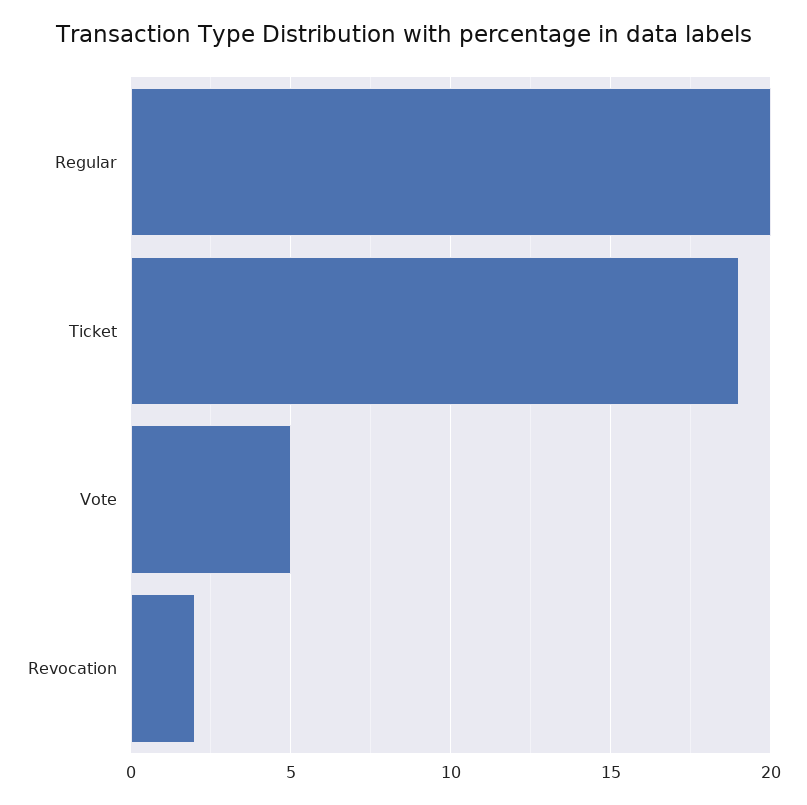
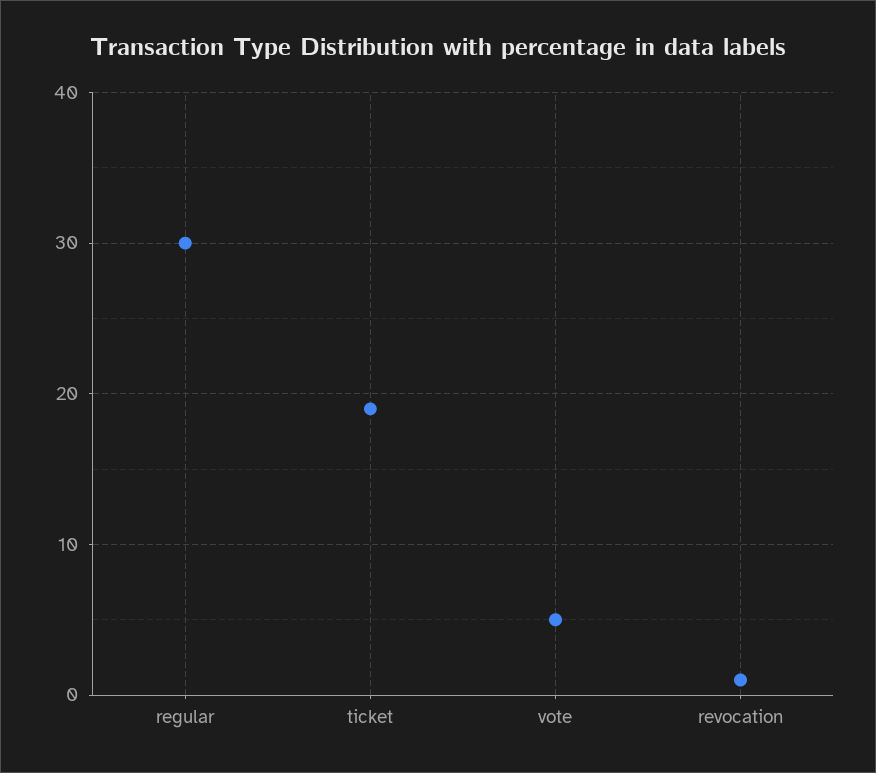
Regular: 20 -> 30
Revocation: 2 -> 1

